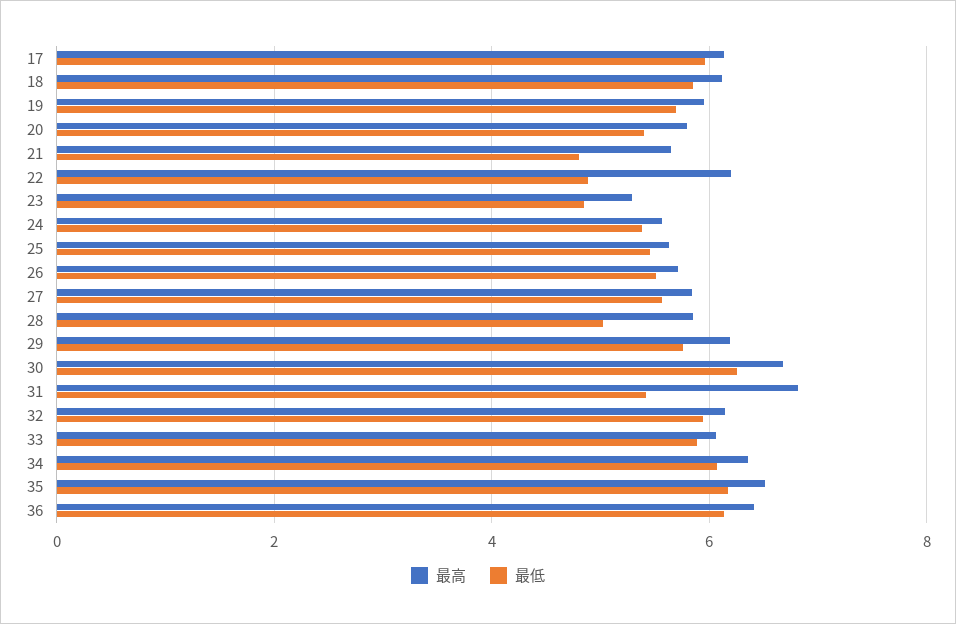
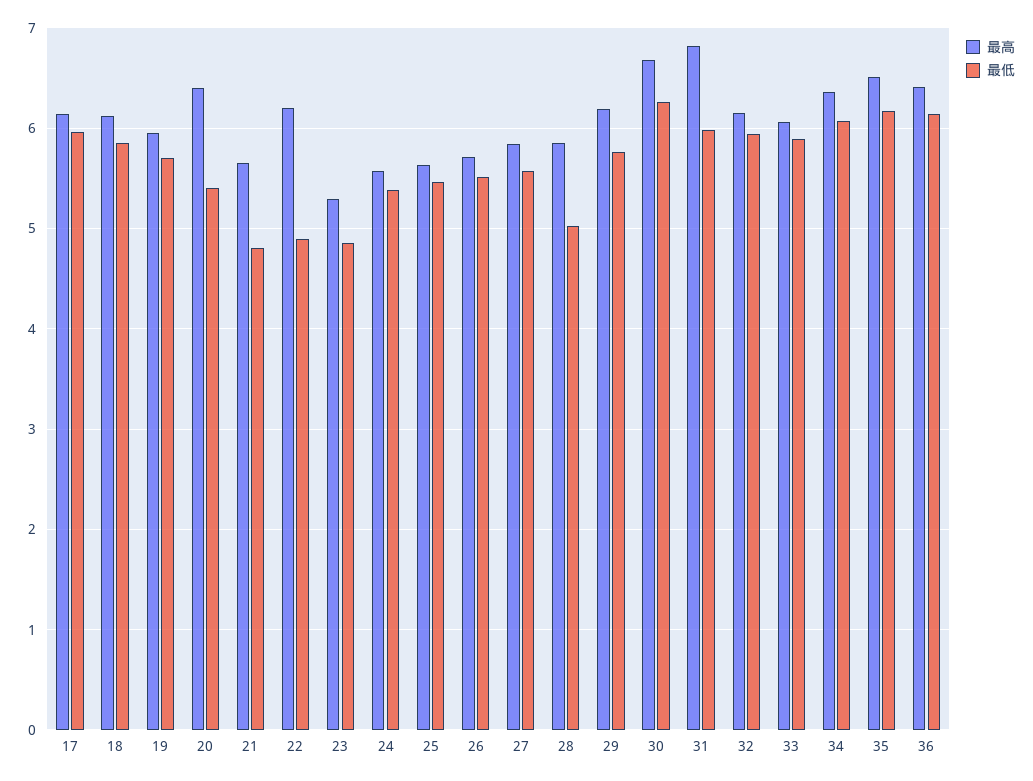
最高, 20: 5.8 -> 6.4
最低, 31: 5.4 -> 6

